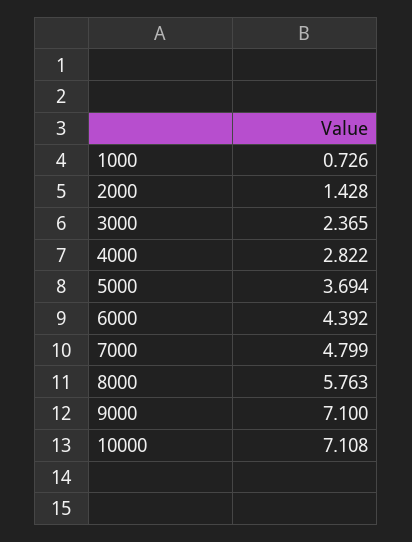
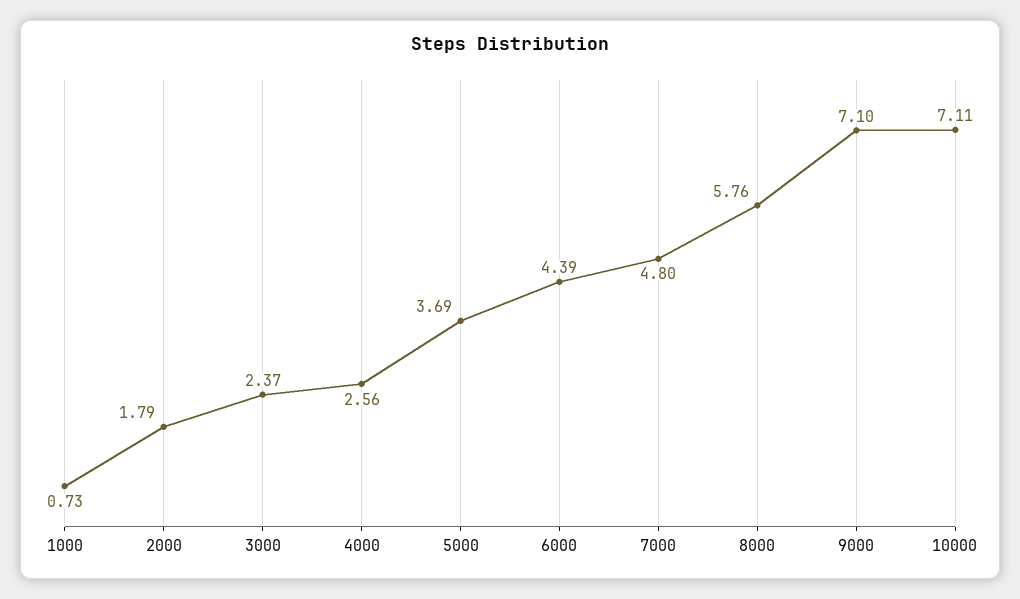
2000: 1.428 -> 1.79
4000: 2.822 -> 2.56

